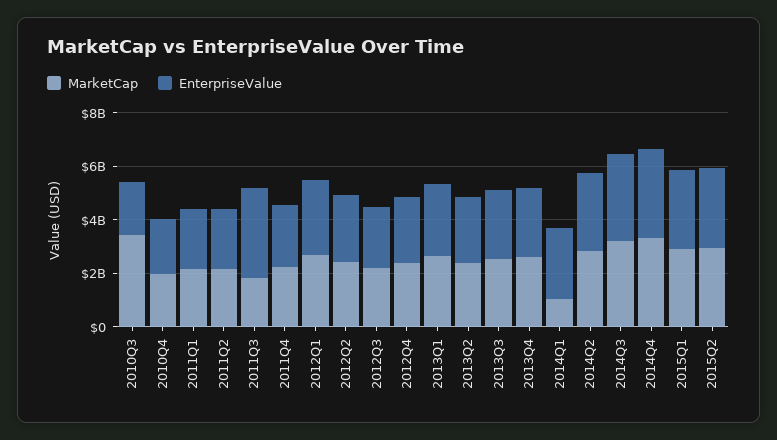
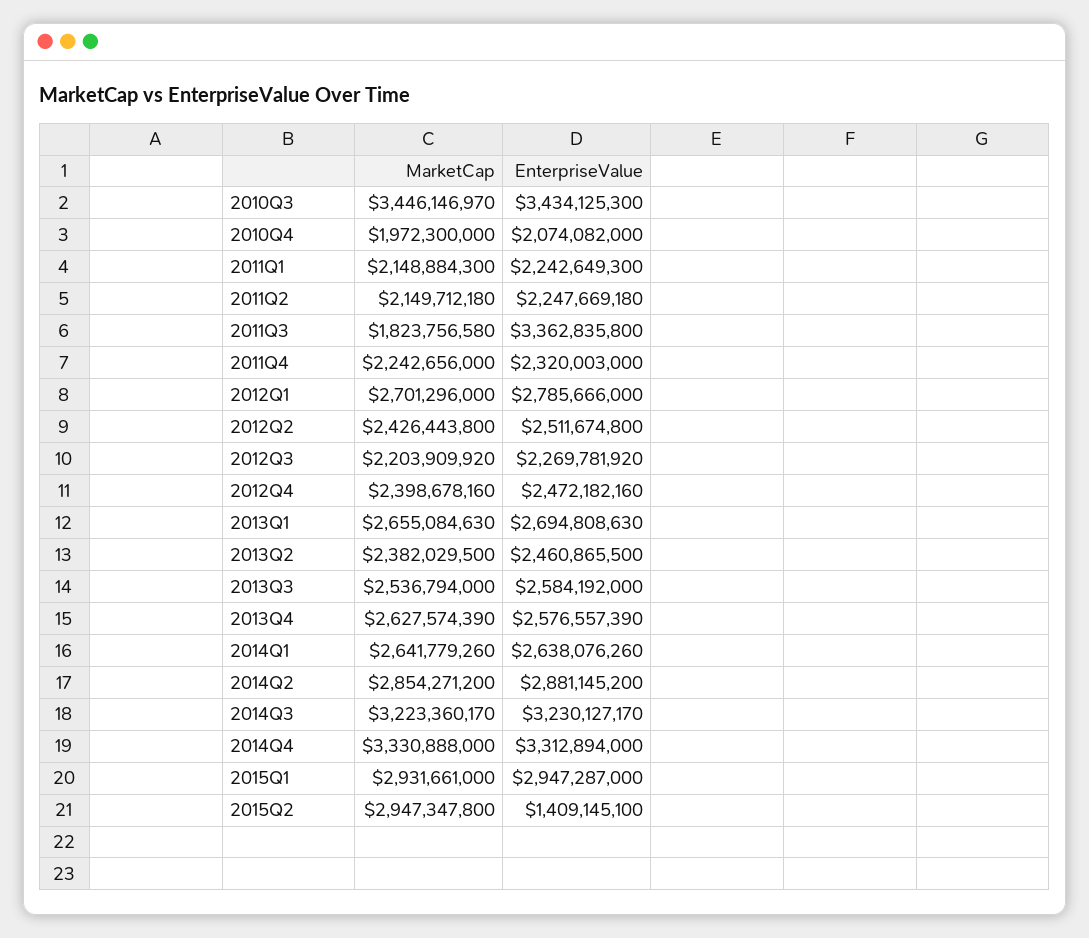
EnterpriseValue, 2010Q3: 2000000000 -> 3434125300
MarketCap, 2014Q1: 1000000000 -> 2641779260
EnterpriseValue, 2015Q2: 3000000000 -> 1409145100

